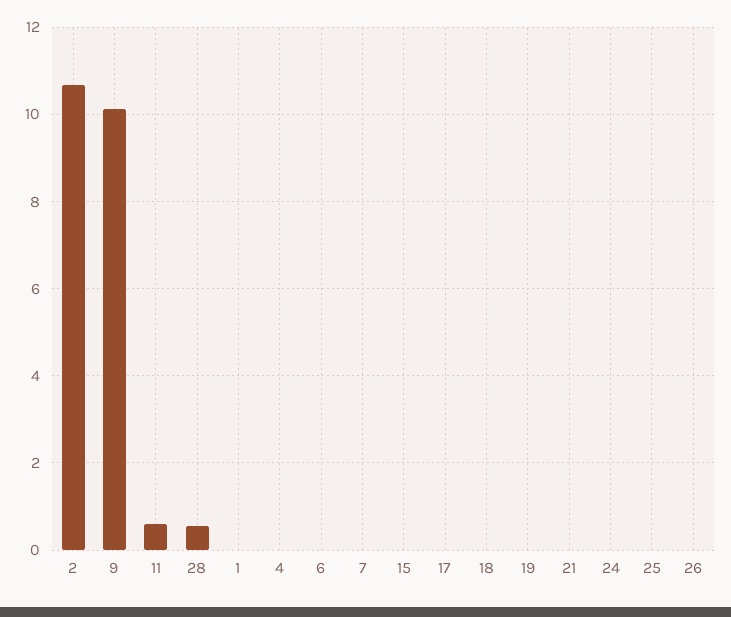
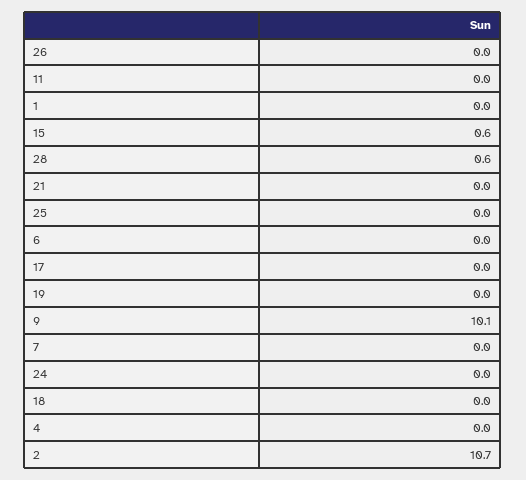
11: 0.6 -> 0
15: 0 -> 0.6

